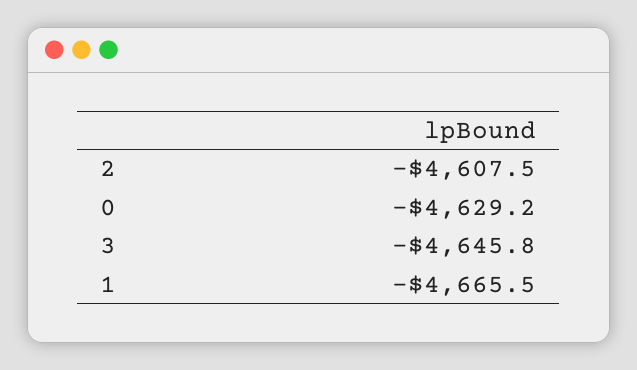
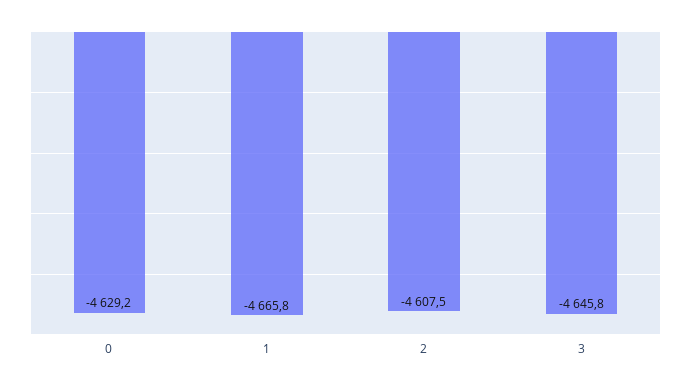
1: -4665.5 -> -4665.8

